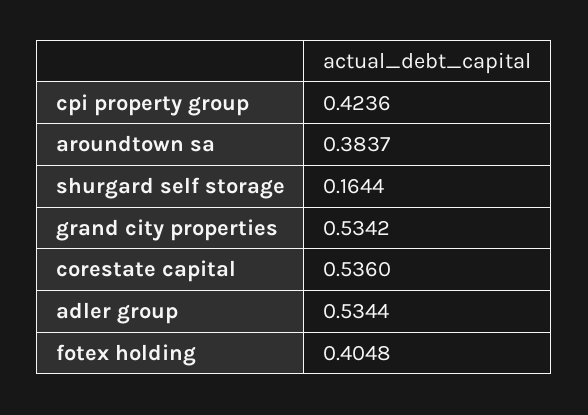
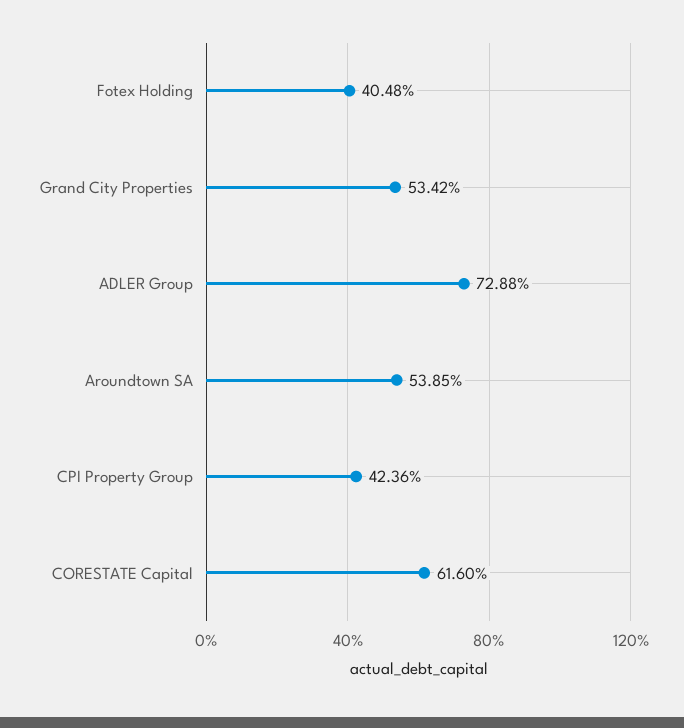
aroundtown sa: 0.3837 -> 0.5385
shurgard self storage: 0.1644 -> none
corestate capital: 0.536 -> 0.616
adler group: 0.5344 -> 0.7288

